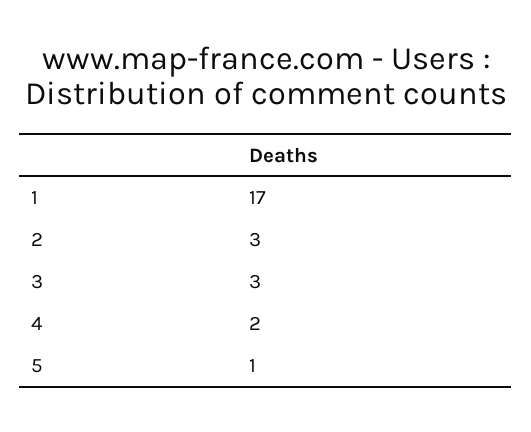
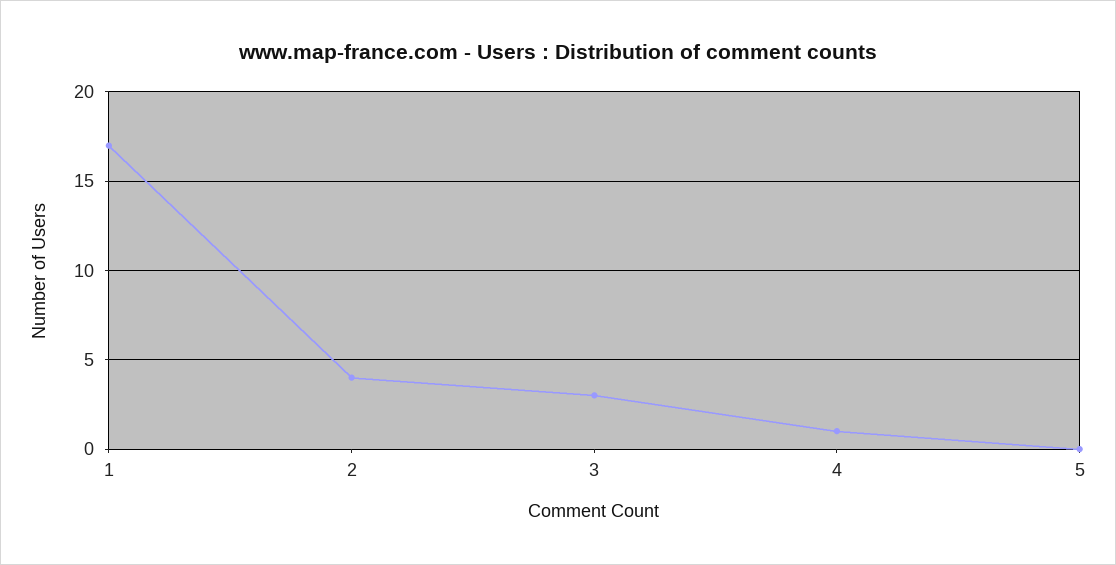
2: 3 -> 4
4: 2 -> 1
5: 1 -> 0

